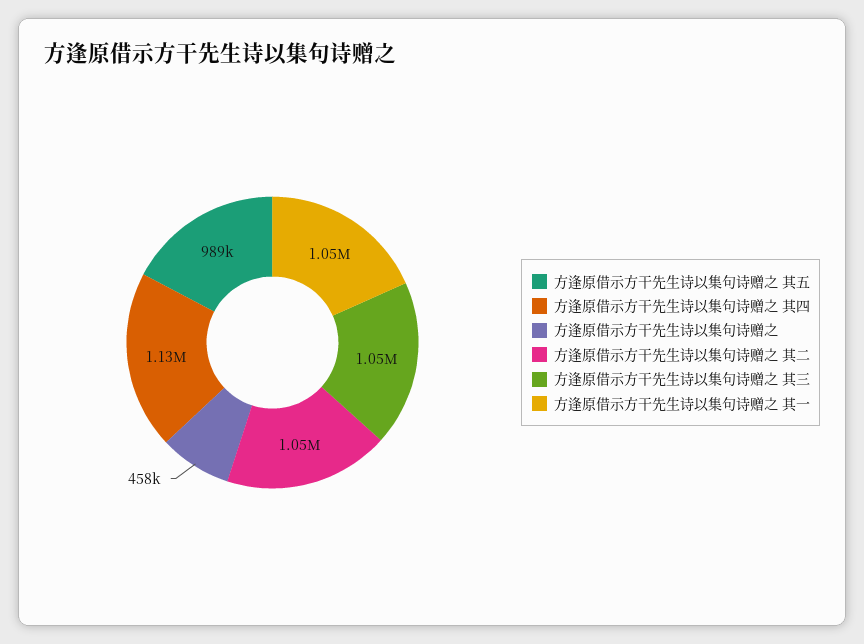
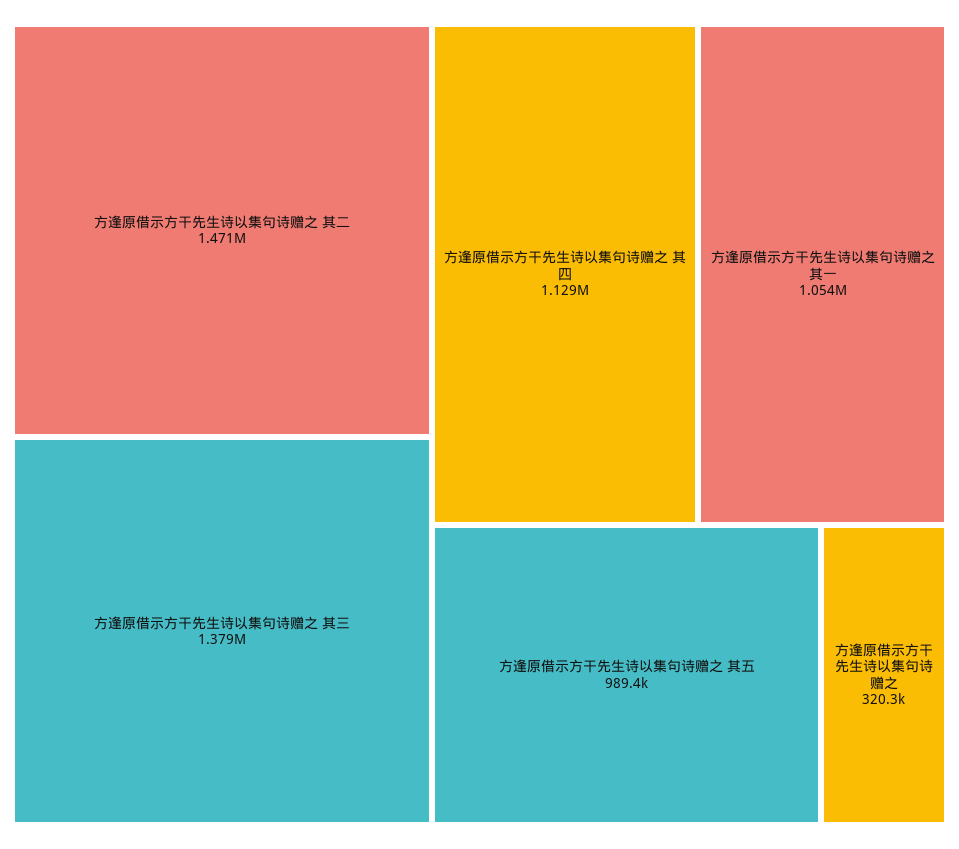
方逢原借示方干先生诗以集句诗赠之: 458000 -> 320300
方逢原借示方干先生诗以集句诗赠之 其二: 1050000 -> 1471000
方逢原借示方干先生诗以集句诗赠之 其三: 1050000 -> 1379000

